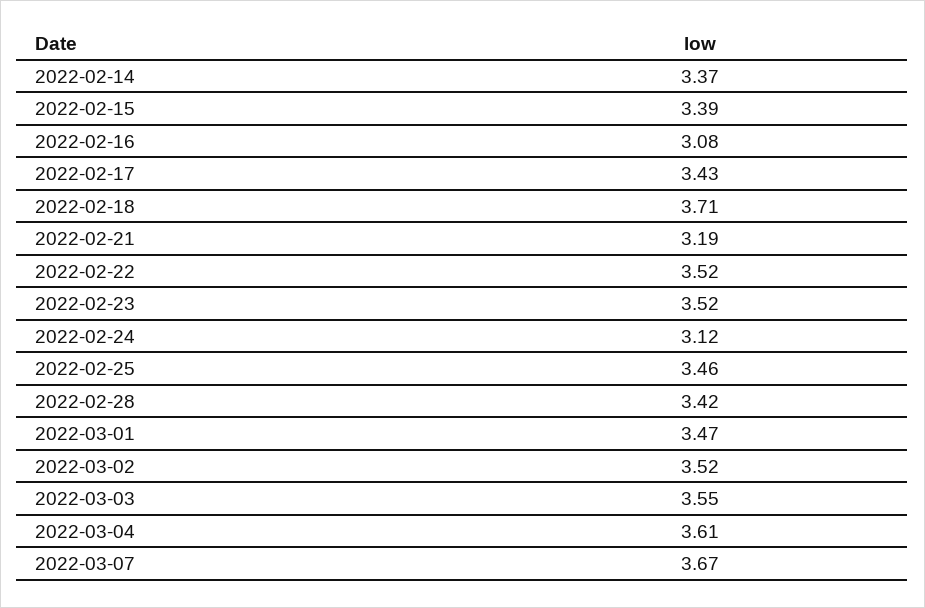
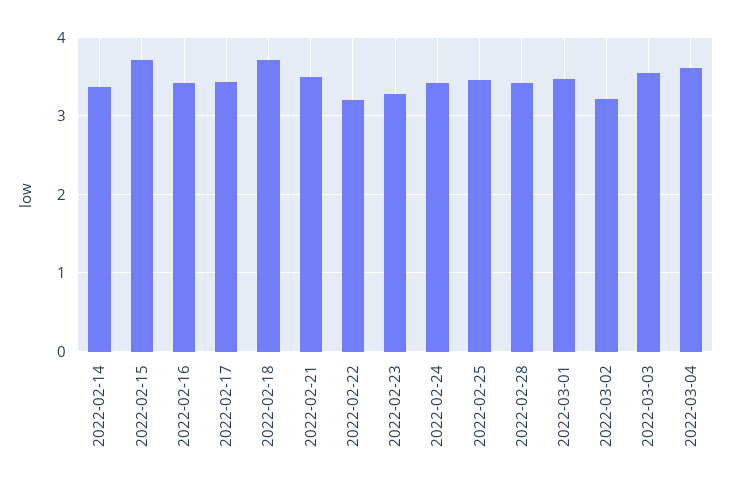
2022-02-15: 3.39 -> 3.7
2022-02-16: 3.08 -> 3.4
2022-02-21: 3.19 -> 3.5
2022-02-22: 3.52 -> 3.2
2022-02-23: 3.52 -> 3.3
2022-02-24: 3.12 -> 3.4
2022-03-02: 3.52 -> 3.2
2022-03-07: 3.67 -> none

